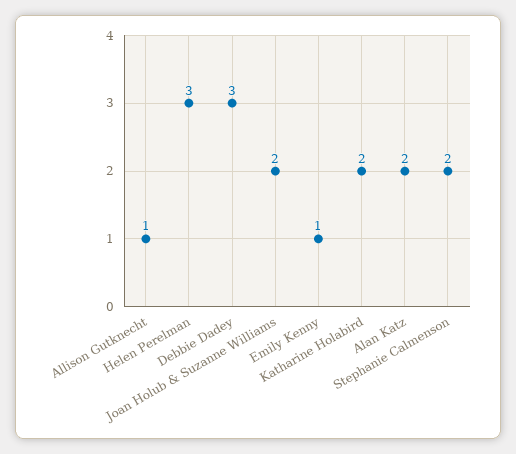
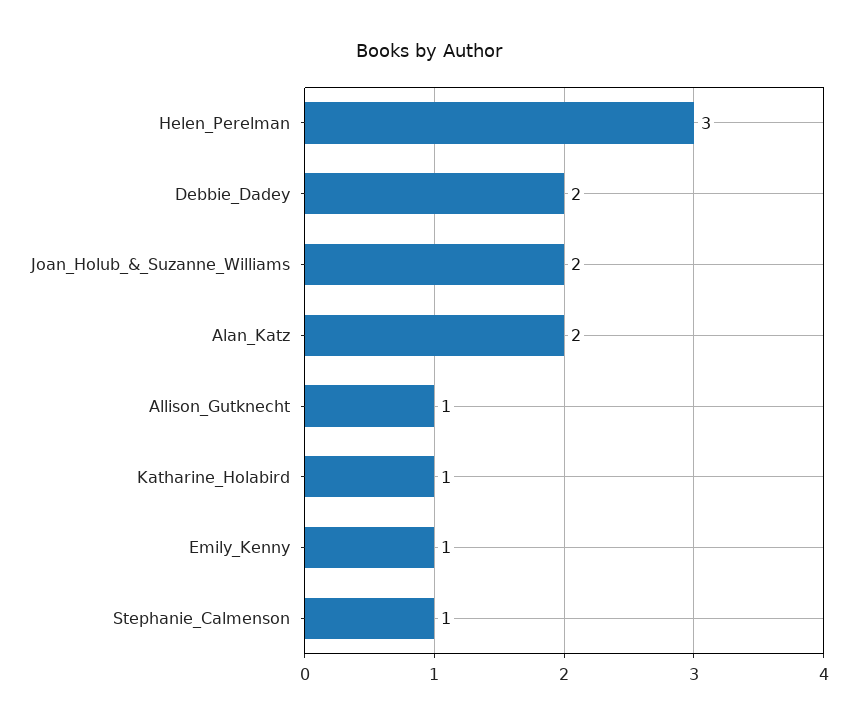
Debbie Dadey: 3 -> 2
Katharine Holabird: 2 -> 1
Stephanie Calmenson: 2 -> 1

